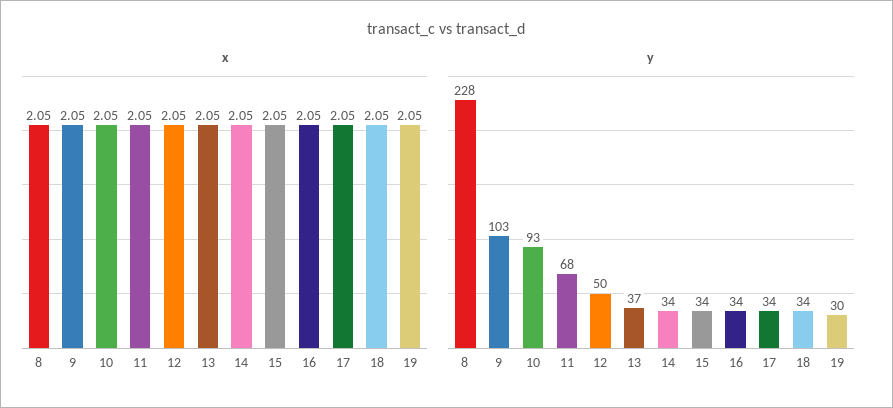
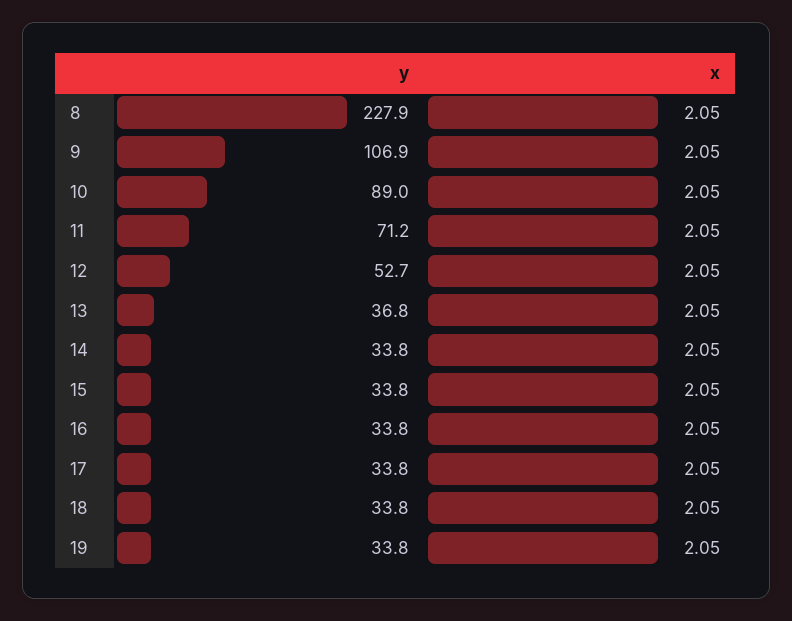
y, 9: 103 -> 106.9
y, 10: 93 -> 89
y, 11: 68 -> 71.2
y, 12: 50 -> 52.7
y, 19: 30 -> 33.8

